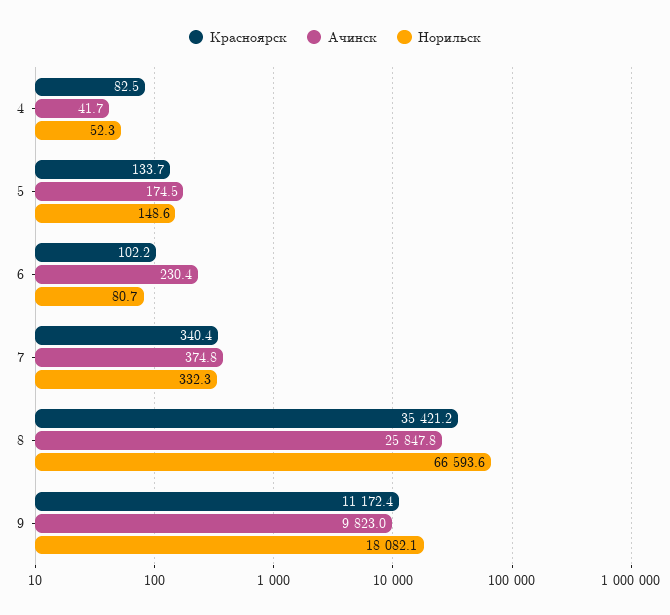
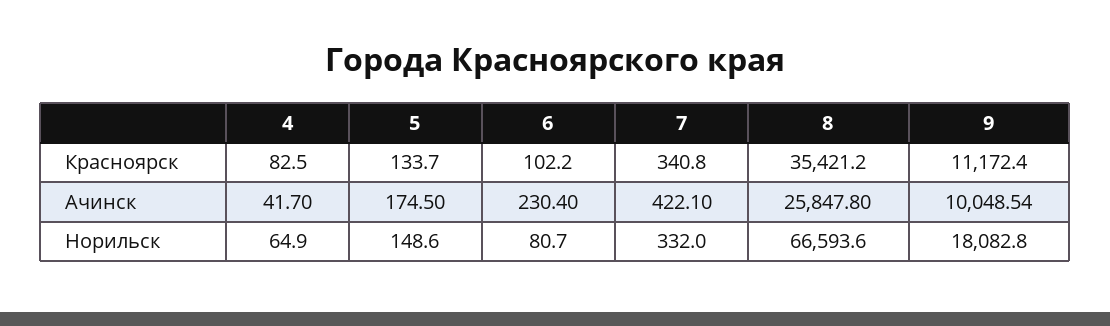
Норильск, 4: 52.3 -> 64.9
Красноярск, 7: 340.4 -> 340.8
Ачинск, 7: 374.8 -> 422.1
Норильск, 7: 332.3 -> 332
Ачинск, 9: 9823 -> 10048.54
Норильск, 9: 18082.1 -> 18082.8

